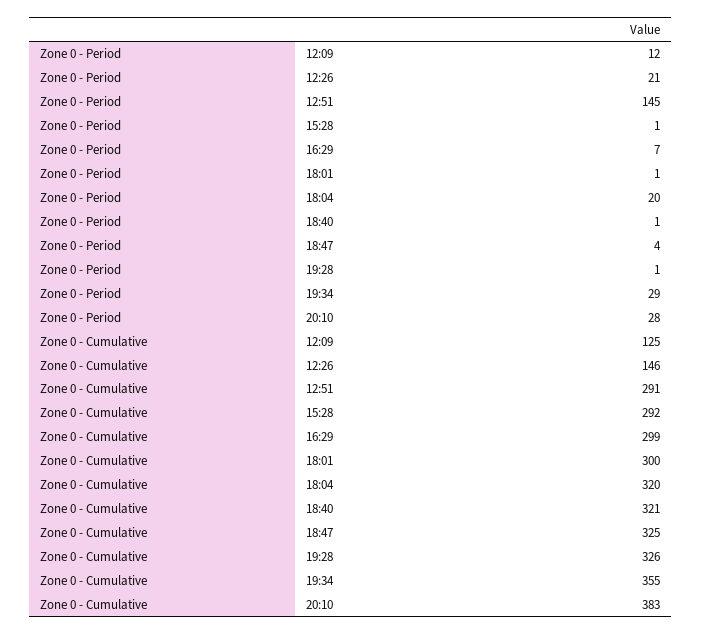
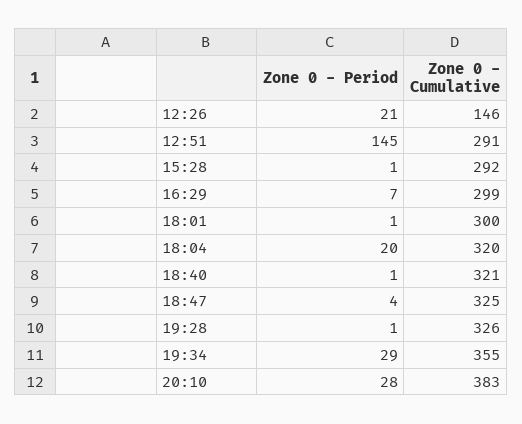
Zone 0 - Period, 12:09: 12 -> none
Zone 0 - Cumulative, 12:09: 125 -> none

